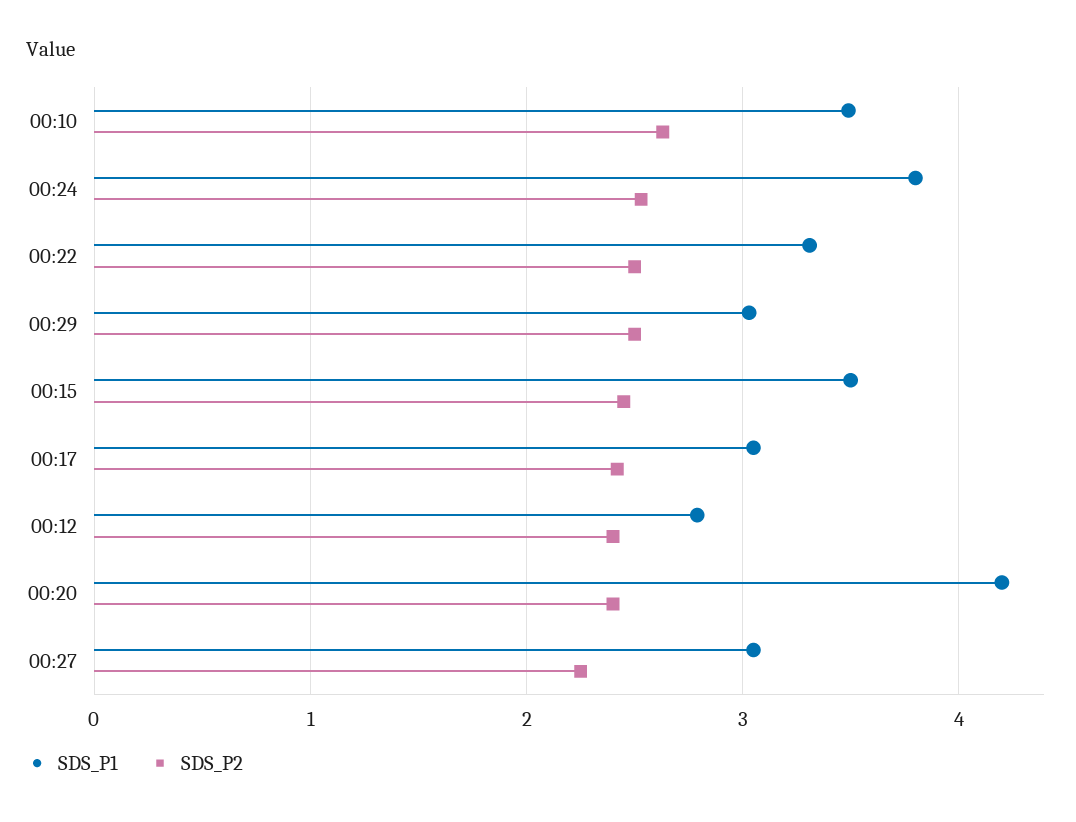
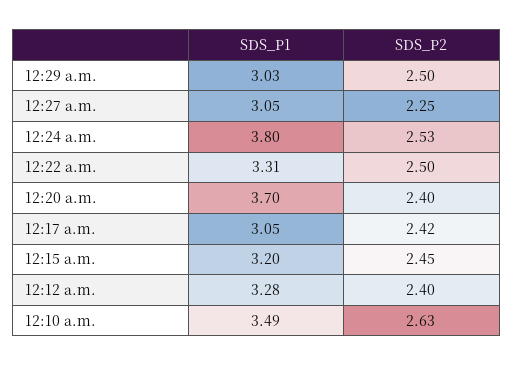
SDS_P1, 00:15: 3.5 -> 3.2
SDS_P1, 00:12: 2.8 -> 3.28
SDS_P1, 00:20: 4.2 -> 3.7

